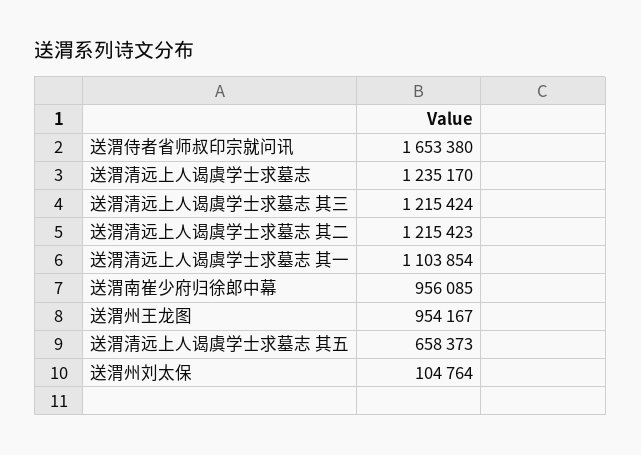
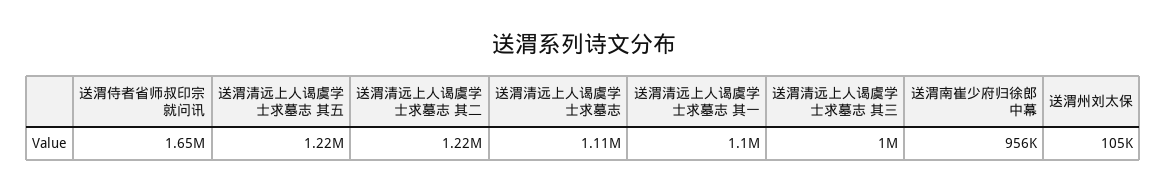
送渭清远上人谒虞学士求墓志: 1235170 -> 1110000
送渭清远上人谒虞学士求墓志 其三: 1215424 -> 1000000
送渭州王龙图: 954167 -> none
送渭清远上人谒虞学士求墓志 其五: 658373 -> 1220000

